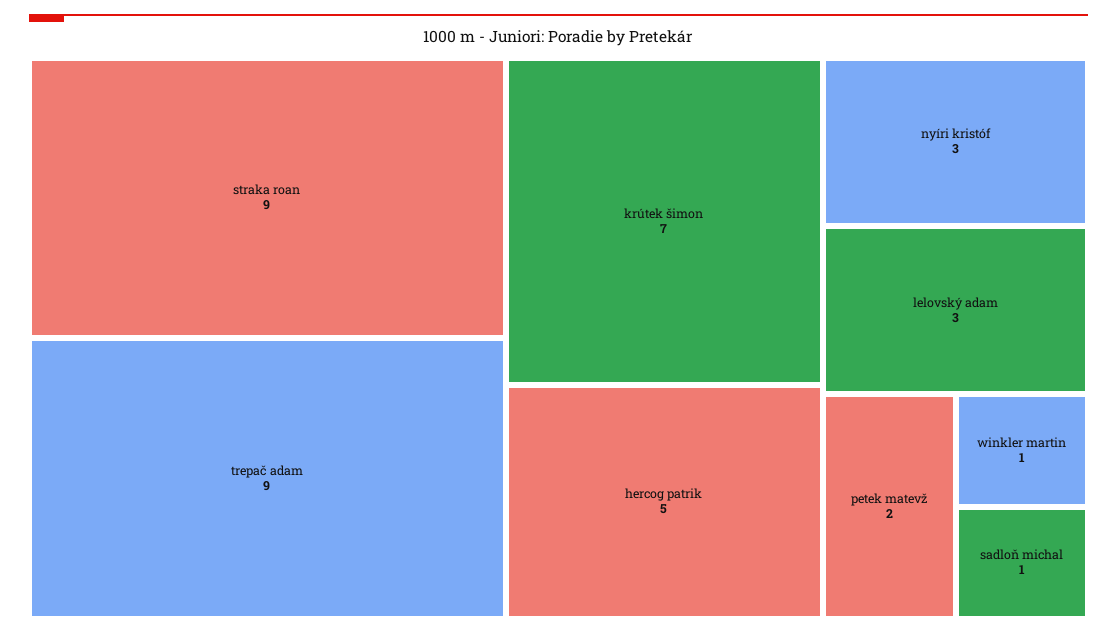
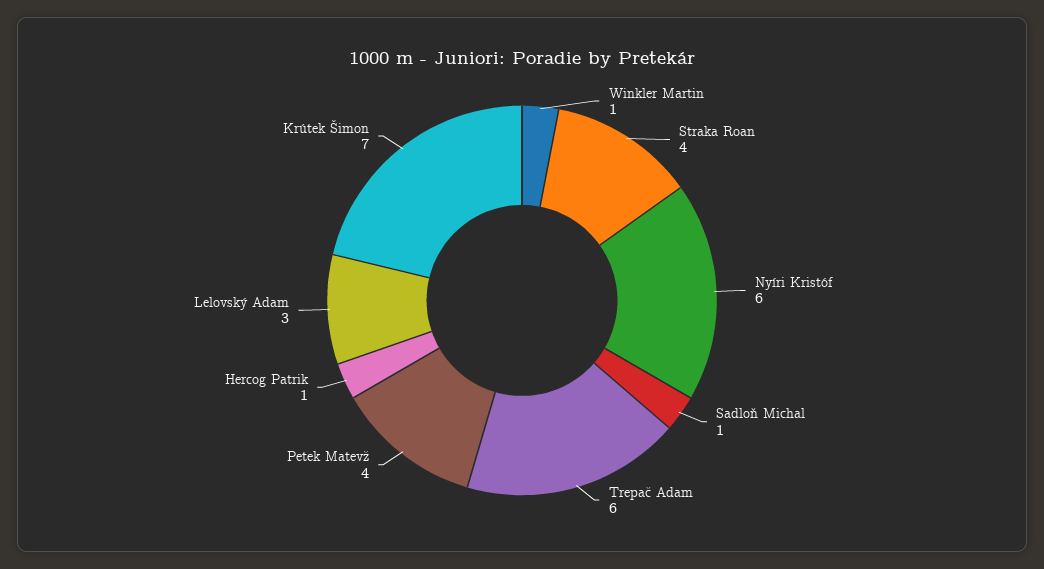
straka roan: 9 -> 4
trepač adam: 9 -> 6
hercog patrik: 5 -> 1
nyíri kristóf: 3 -> 6
petek matevž: 2 -> 4

